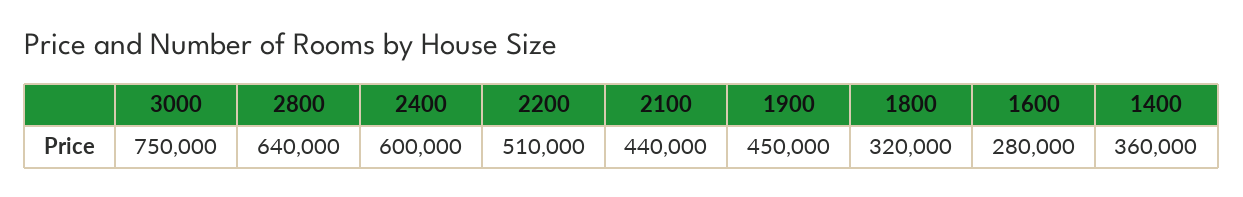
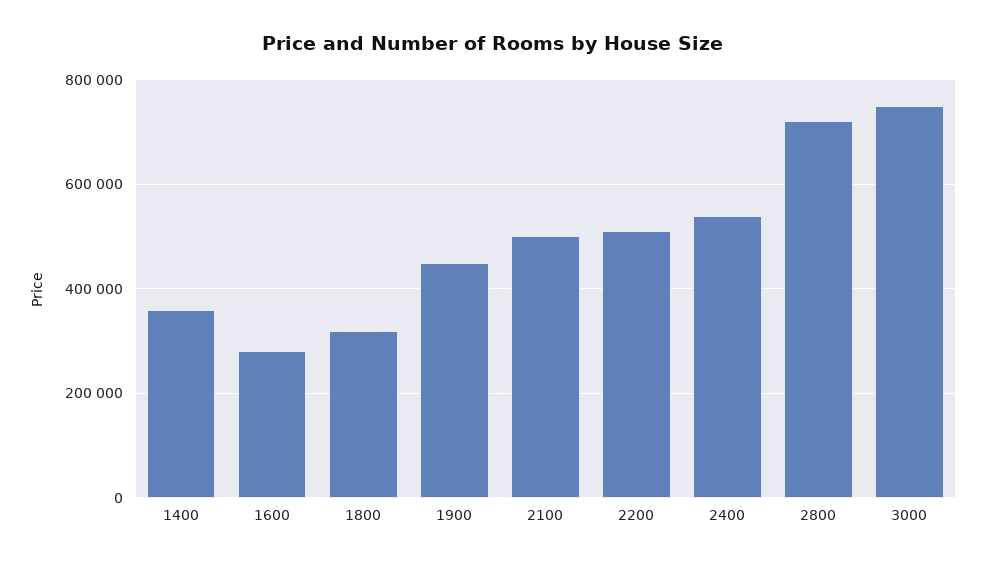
2800: 640000 -> 720000
2400: 600000 -> 540000
2100: 440000 -> 500000

